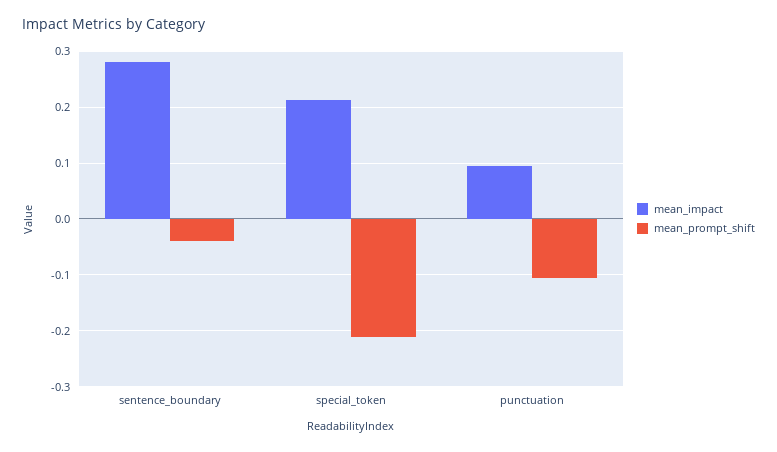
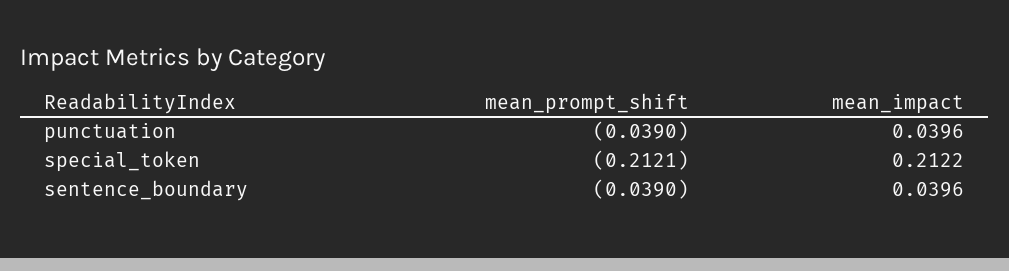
mean_impact, sentence_boundary: 0.28 -> 0.0396
mean_impact, punctuation: 0.1 -> 0.0396
mean_prompt_shift, punctuation: -0.1 -> -0.039

